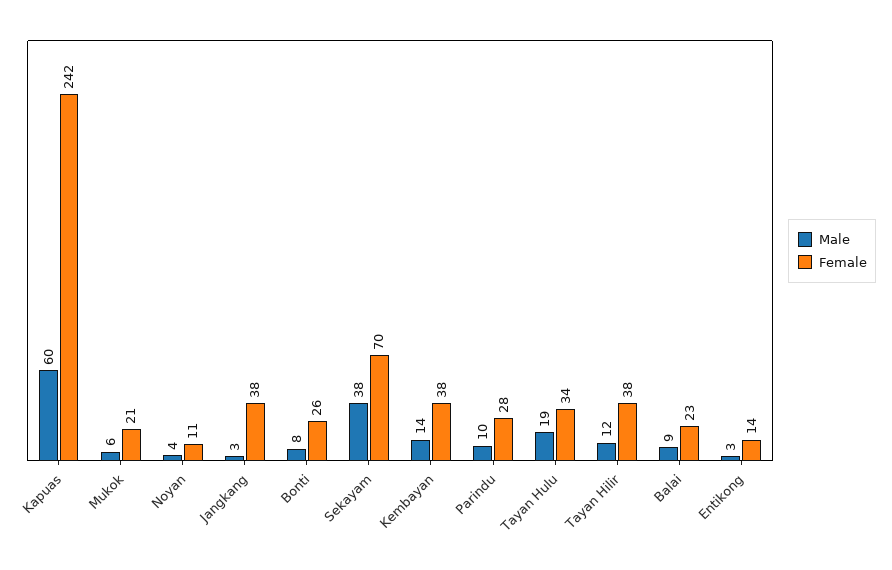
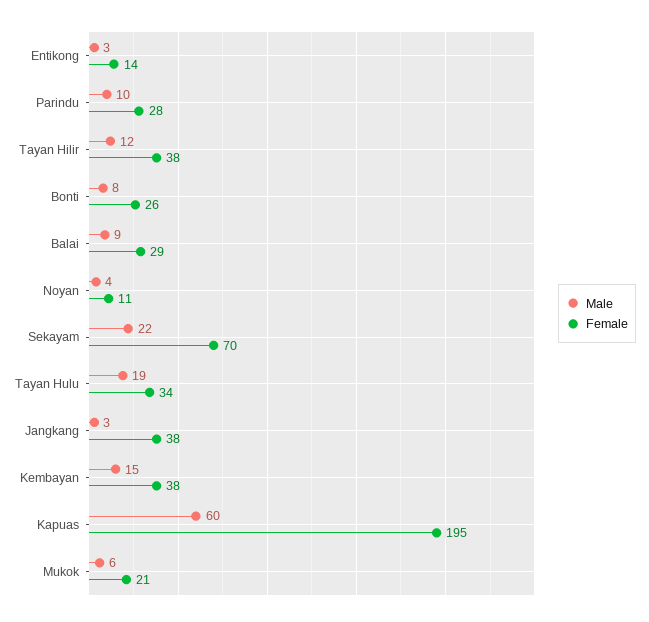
Female, Kapuas: 242 -> 195
Male, Sekayam: 38 -> 22
Male, Kembayan: 14 -> 15
Female, Balai: 23 -> 29

